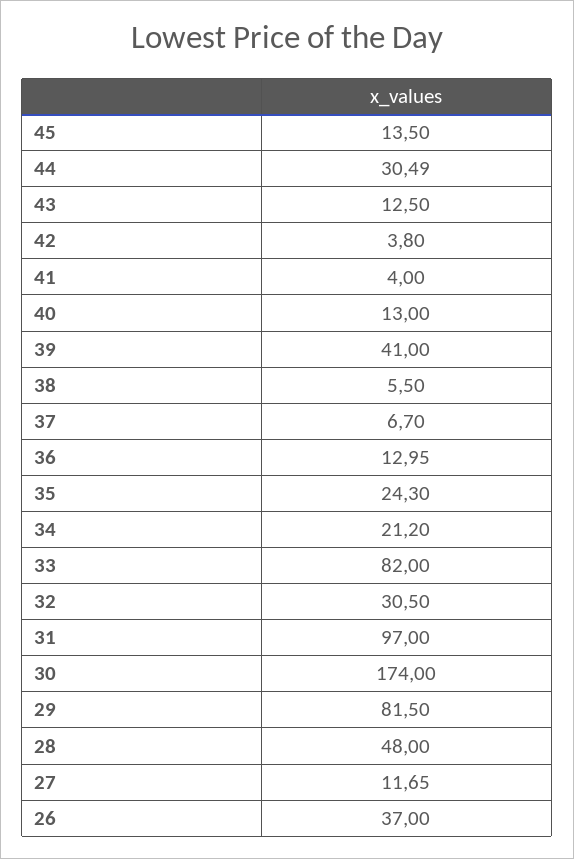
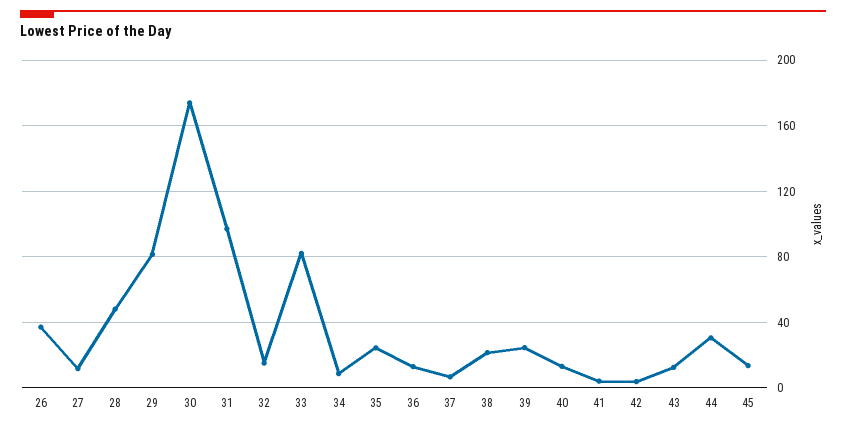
39: 41 -> 25
38: 5.5 -> 20
34: 21.2 -> 10
32: 30.5 -> 15

